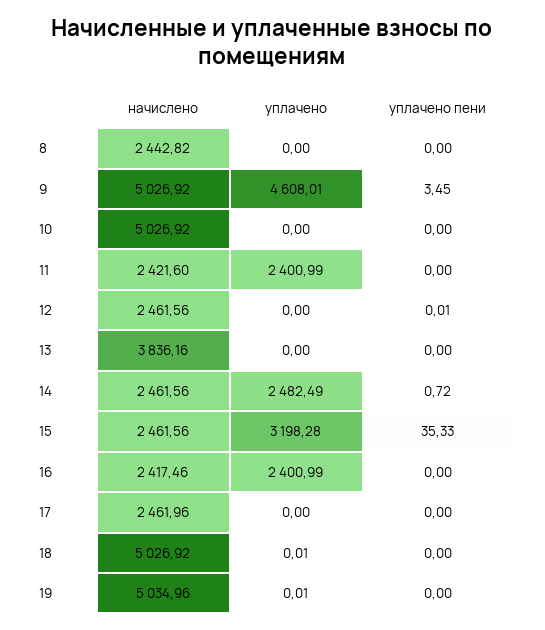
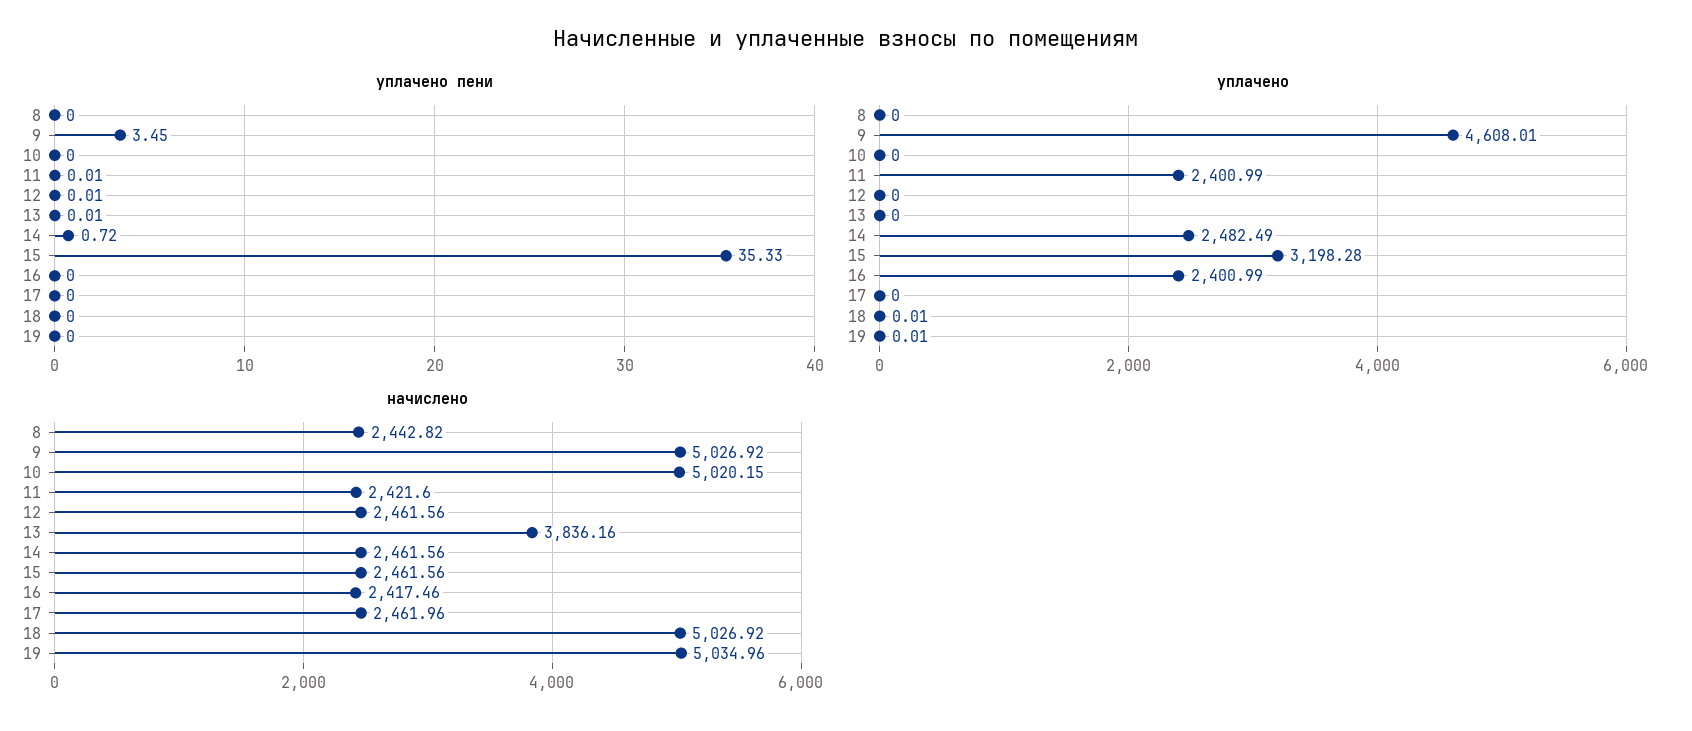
начислено, 10: 5026.92 -> 5020.15
уплачено пени, 11: 0 -> 0.01
уплачено пени, 13: 0 -> 0.01

